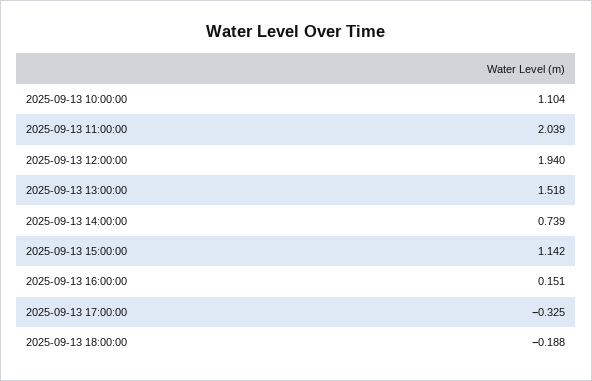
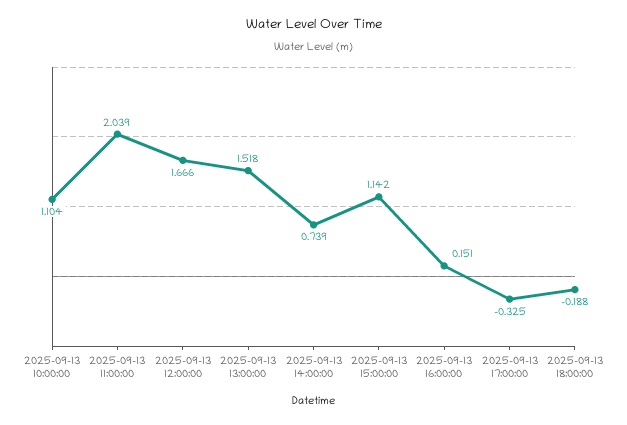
2025-09-13 12:00:00: 1.94 -> 1.666

